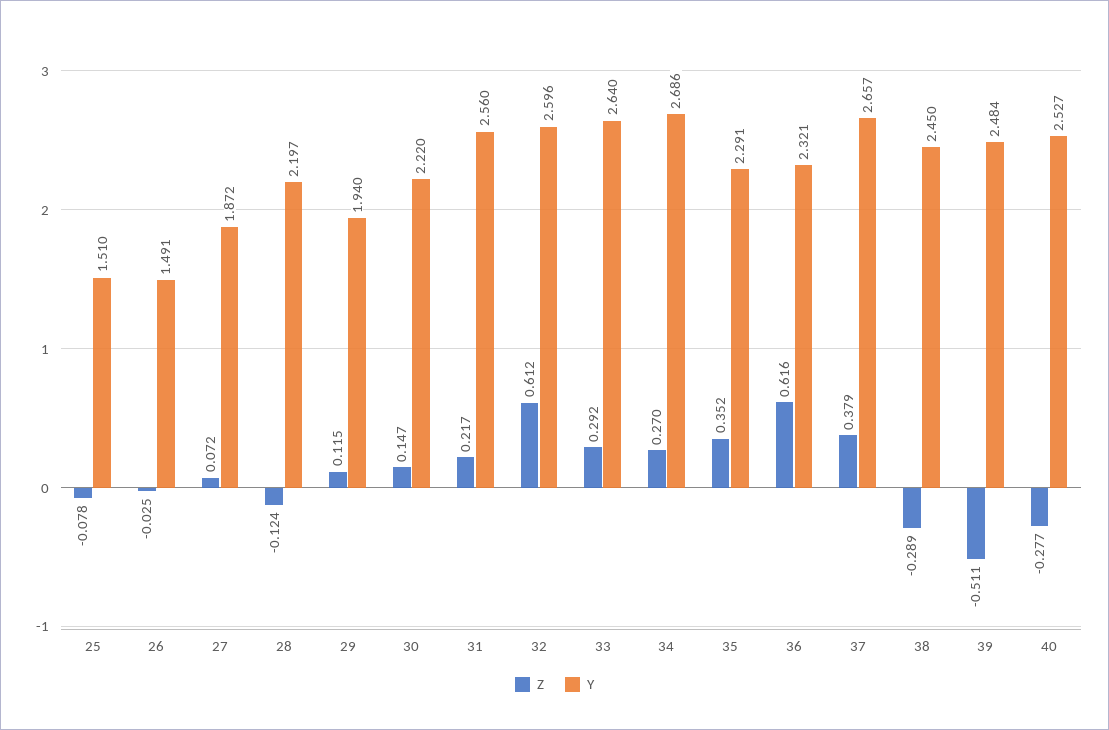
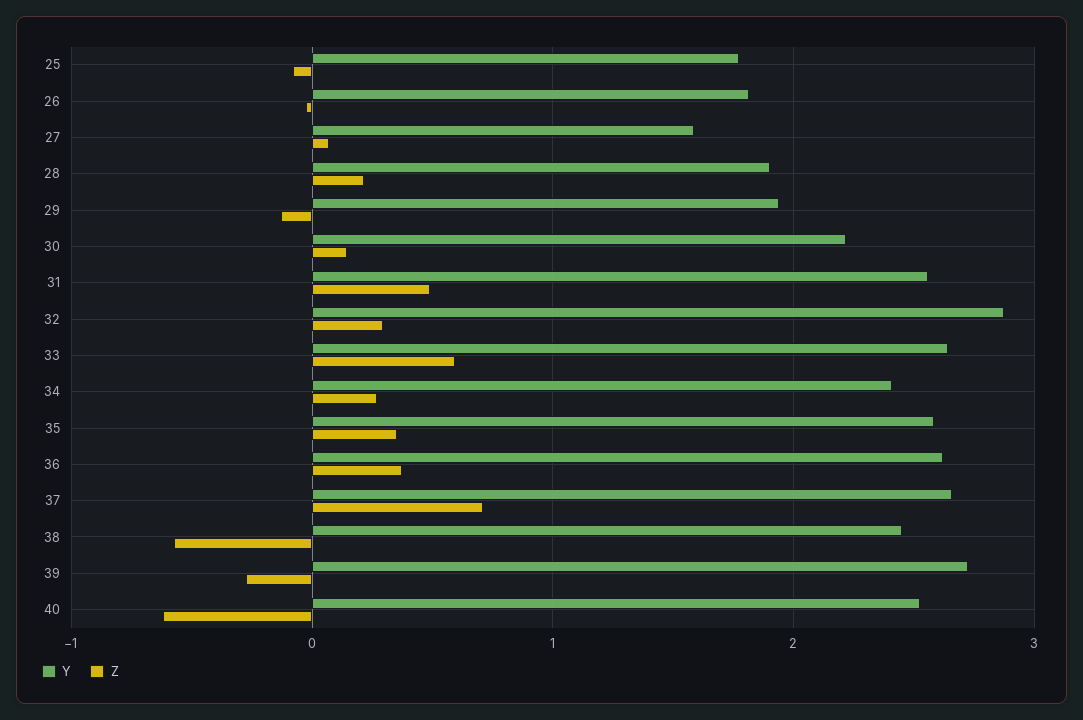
Y, 25: 1.51 -> 1.8
Y, 26: 1.491 -> 1.8
Y, 27: 1.872 -> 1.6
Z, 28: -0.124 -> 0.2
Y, 28: 2.197 -> 1.9
Z, 29: 0.115 -> -0.1
Z, 31: 0.217 -> 0.5
Z, 32: 0.612 -> 0.3
Y, 32: 2.596 -> 2.9
Z, 33: 0.292 -> 0.6
Y, 34: 2.686 -> 2.4
Y, 35: 2.291 -> 2.6
Z, 36: 0.616 -> 0.4
Y, 36: 2.321 -> 2.6
Z, 37: 0.379 -> 0.7
Z, 38: -0.289 -> -0.6
Z, 39: -0.511 -> -0.3
Y, 39: 2.484 -> 2.7
Z, 40: -0.277 -> -0.6

